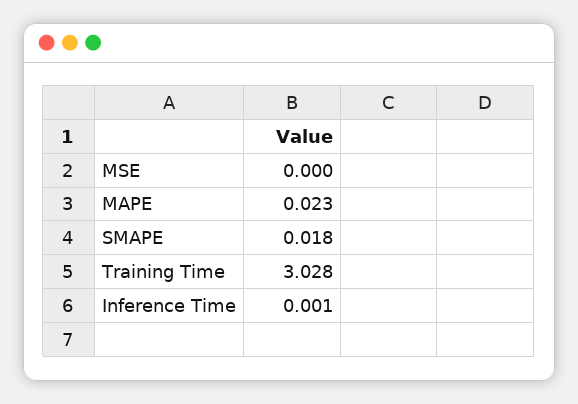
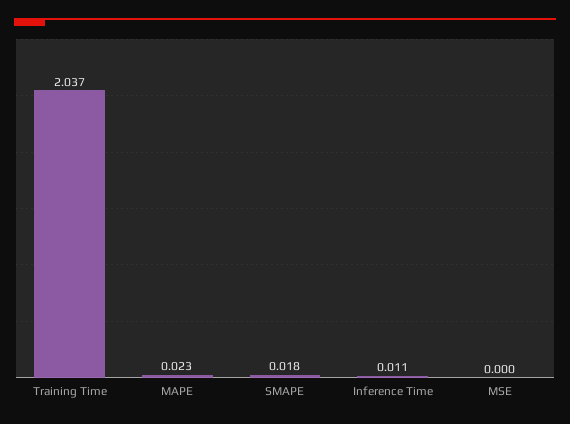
Training Time: 3.028 -> 2.037
Inference Time: 0.001 -> 0.011

